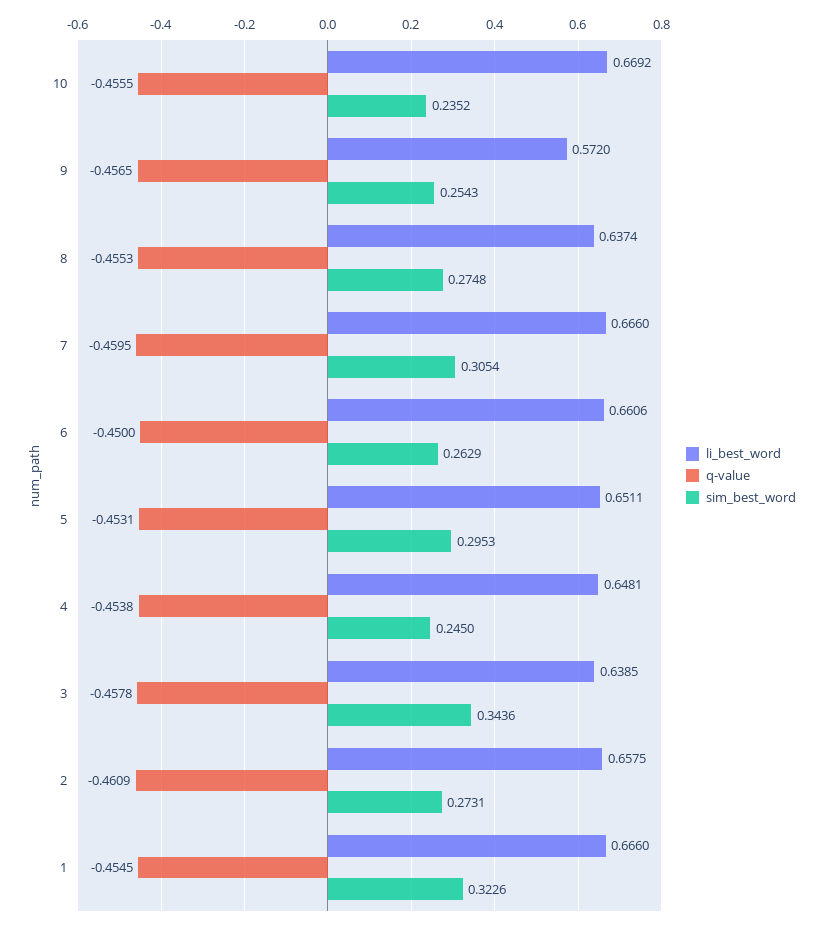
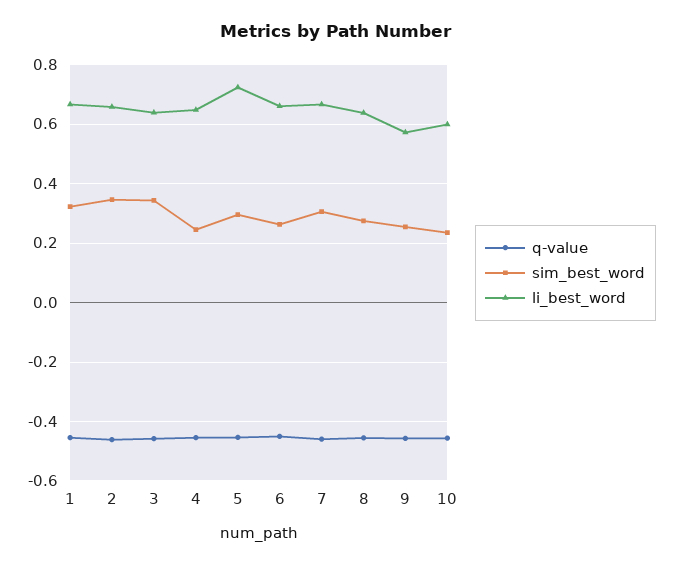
li_best_word, 10: 0.6692 -> 0.6
li_best_word, 5: 0.6511 -> 0.725
sim_best_word, 2: 0.2731 -> 0.35

